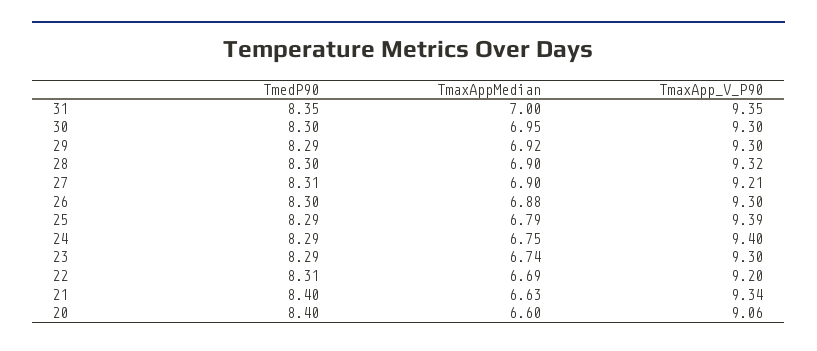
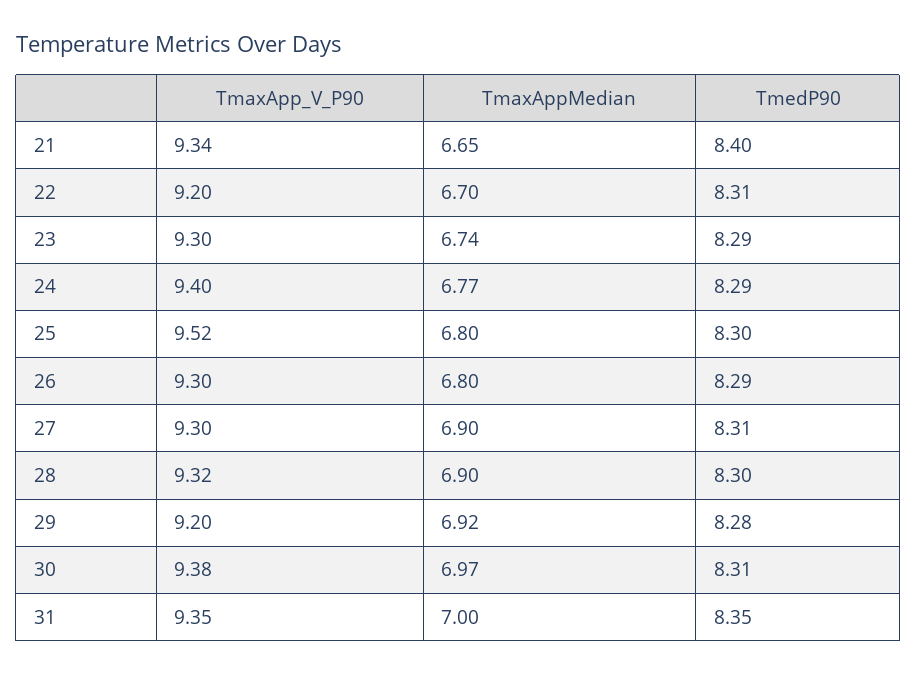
TmedP90, 30: 8.3 -> 8.31
TmaxAppMedian, 30: 6.95 -> 6.97
TmaxApp_V_P90, 30: 9.3 -> 9.38
TmedP90, 29: 8.29 -> 8.28
TmaxApp_V_P90, 29: 9.3 -> 9.2
TmaxApp_V_P90, 27: 9.21 -> 9.3
TmedP90, 26: 8.3 -> 8.29
TmaxAppMedian, 26: 6.88 -> 6.8
TmedP90, 25: 8.29 -> 8.3
TmaxAppMedian, 25: 6.79 -> 6.8
TmaxApp_V_P90, 25: 9.39 -> 9.52
TmaxAppMedian, 24: 6.75 -> 6.77
TmaxAppMedian, 22: 6.69 -> 6.7
TmaxAppMedian, 21: 6.63 -> 6.65
TmedP90, 20: 8.4 -> none
TmaxAppMedian, 20: 6.6 -> none
TmaxApp_V_P90, 20: 9.06 -> none

